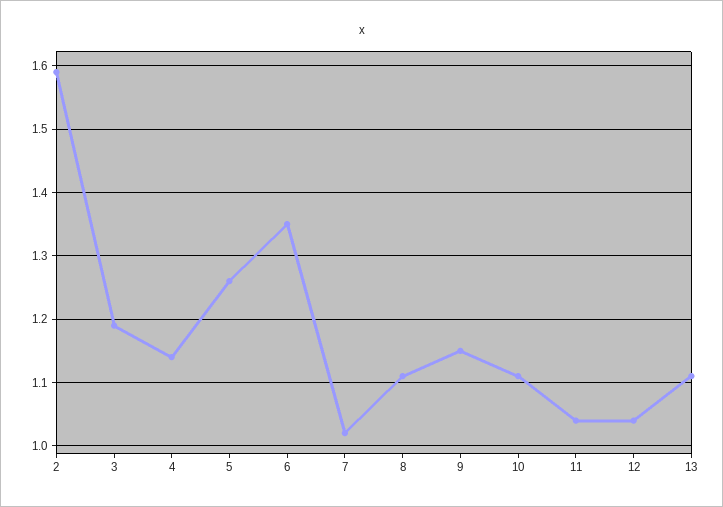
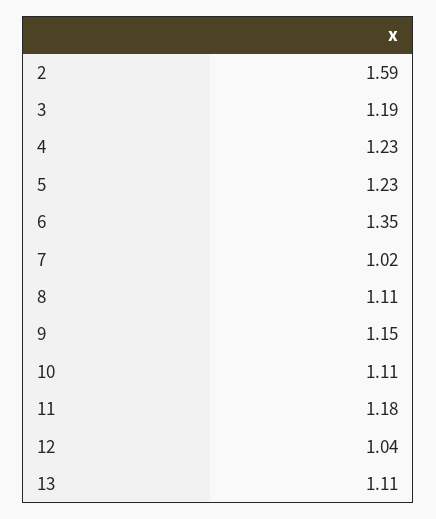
4: 1.14 -> 1.23
5: 1.26 -> 1.23
11: 1.04 -> 1.18

